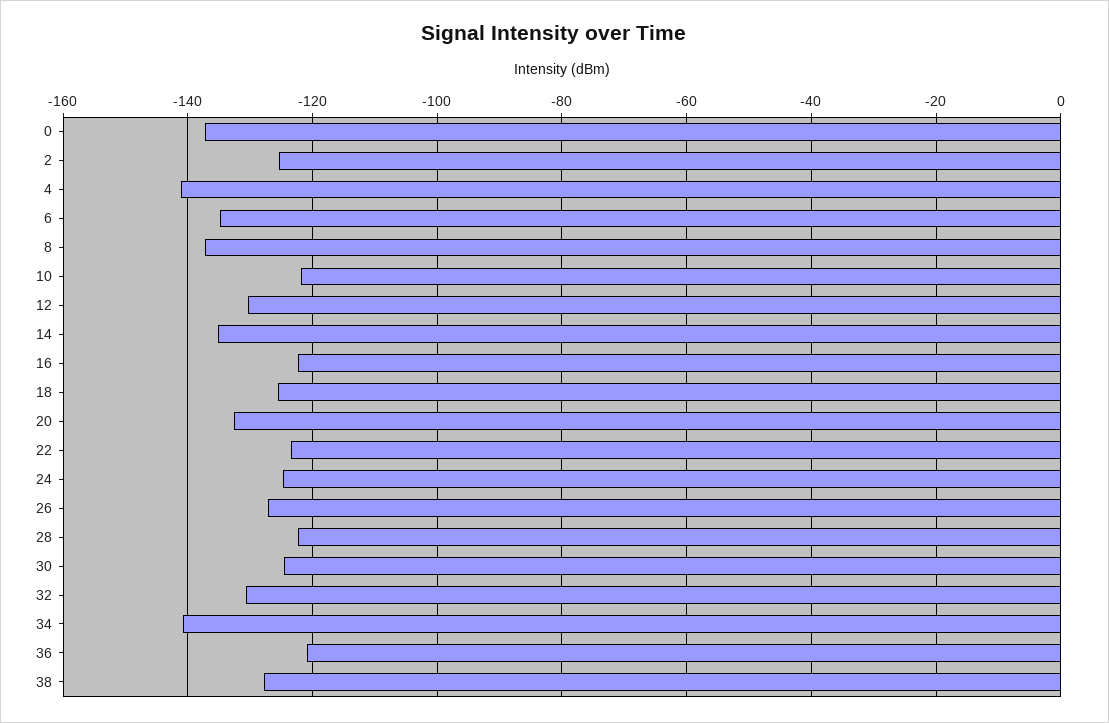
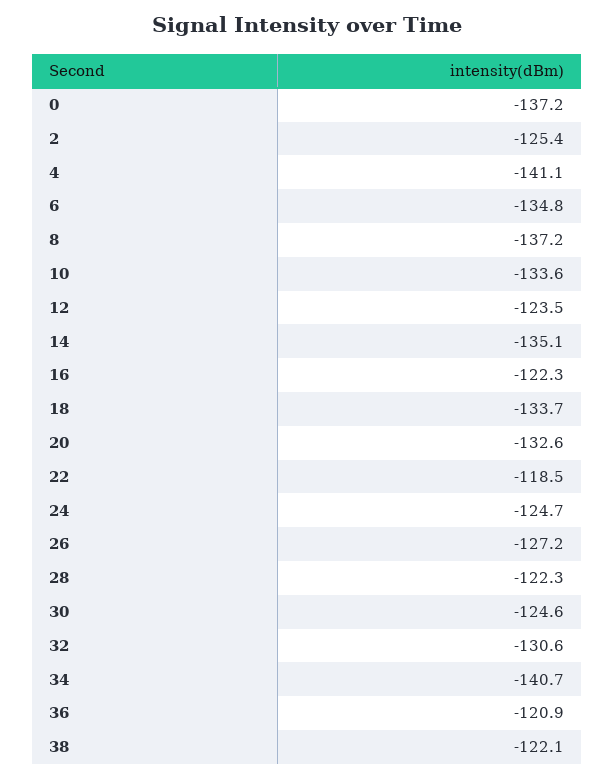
10: -122 -> -133.6
12: -130 -> -123.5
18: -126 -> -133.7
22: -124 -> -118.5
38: -128 -> -122.1

